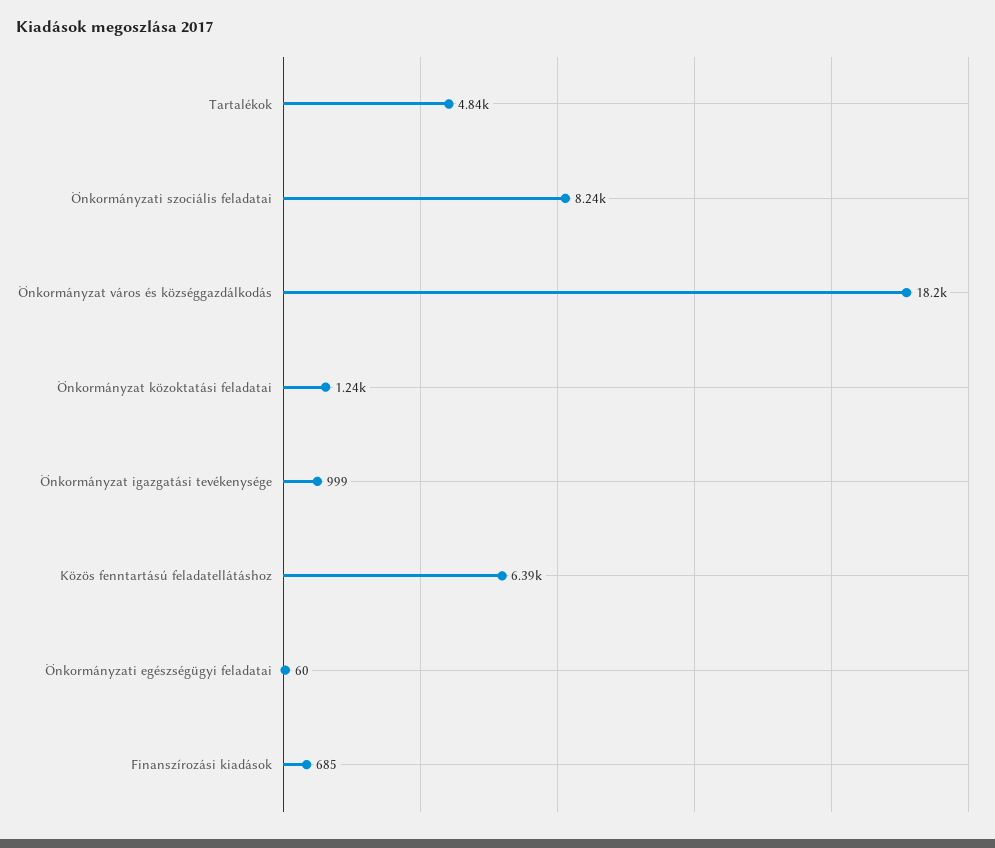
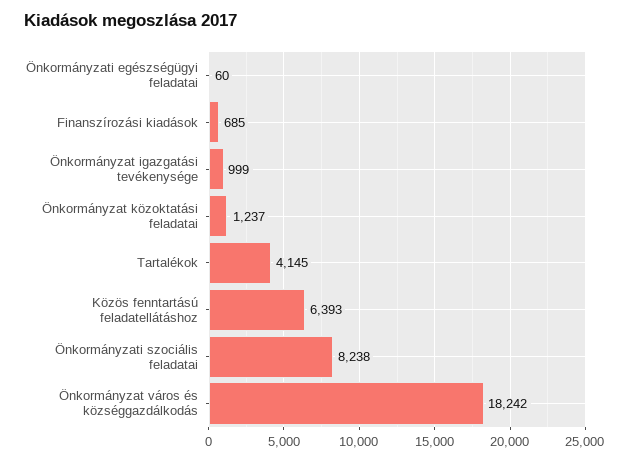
Tartalékok: 4840 -> 4145

